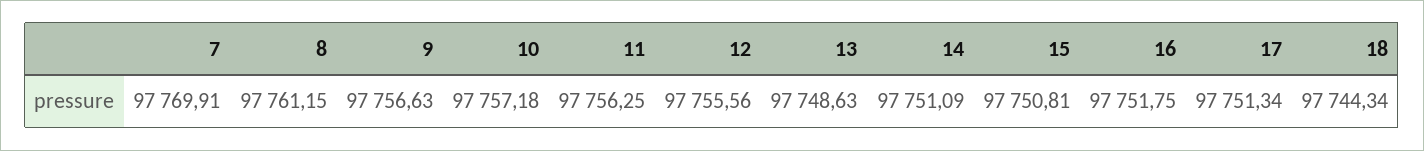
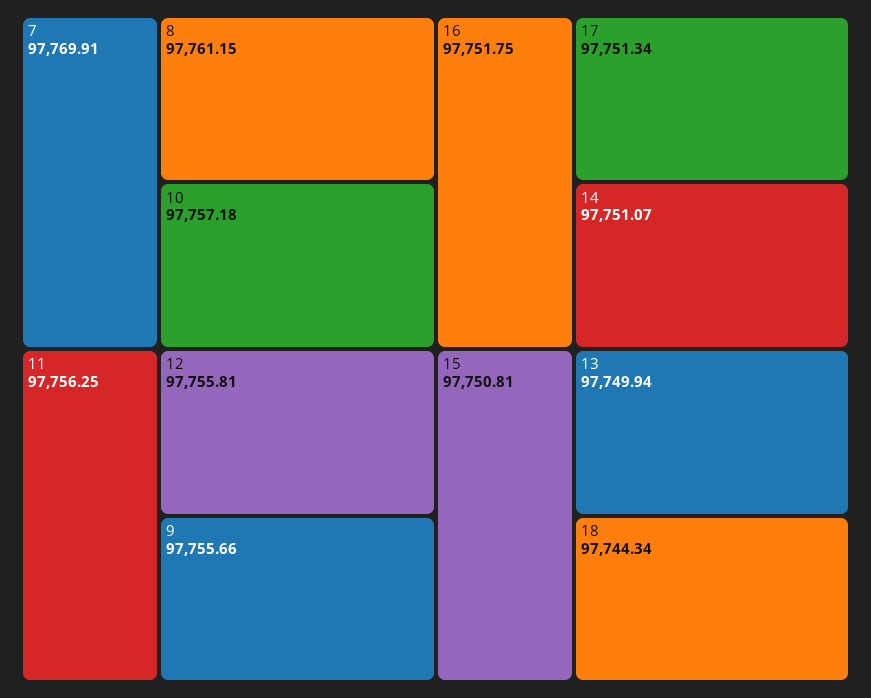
9: 97756.63 -> 97755.66
12: 97755.56 -> 97755.81
13: 97748.63 -> 97749.94
14: 97751.09 -> 97751.07

